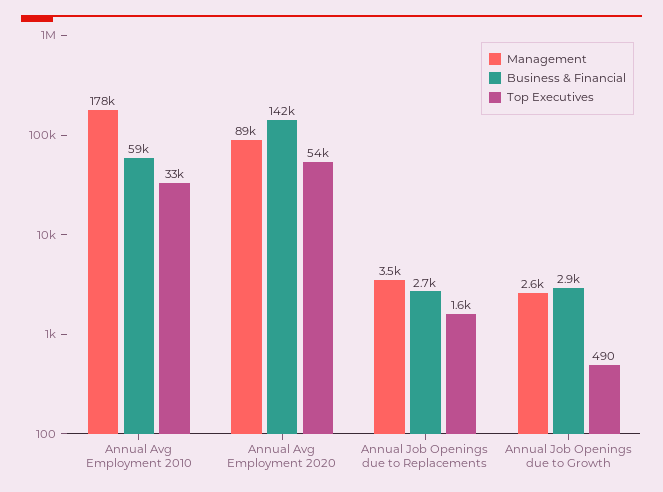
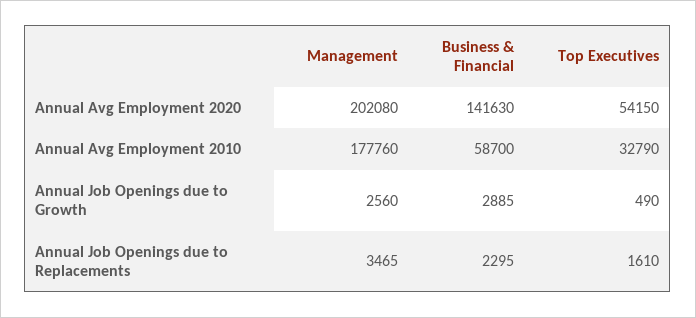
Management, Annual Avg Employment 2020: 89000 -> 202080
Business & Financial, Annual Job Openings due to Replacements: 2700 -> 2295

